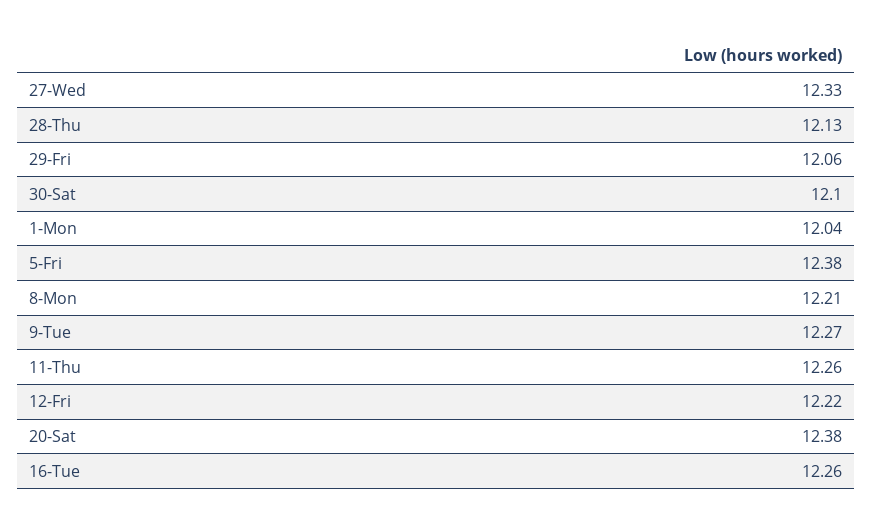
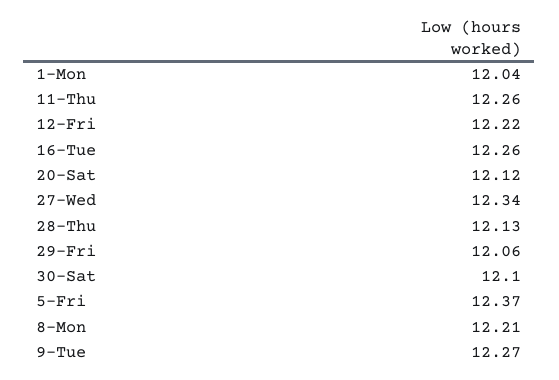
27-Wed: 12.33 -> 12.34
5-Fri: 12.38 -> 12.37
20-Sat: 12.38 -> 12.12

